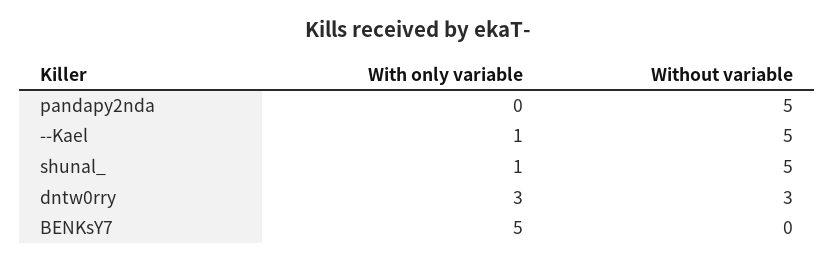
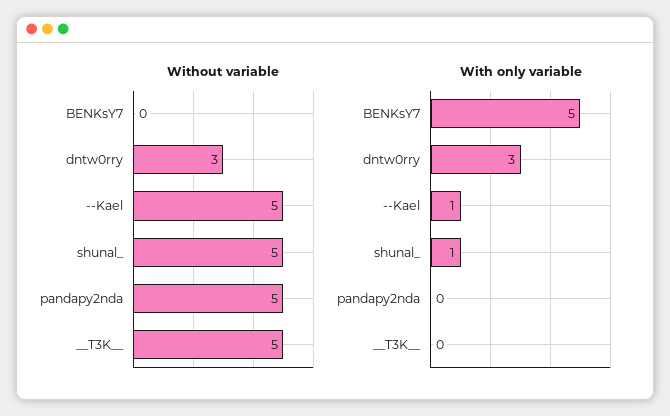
Without variable, __T3K__: none -> 5
With only variable, __T3K__: none -> 0

